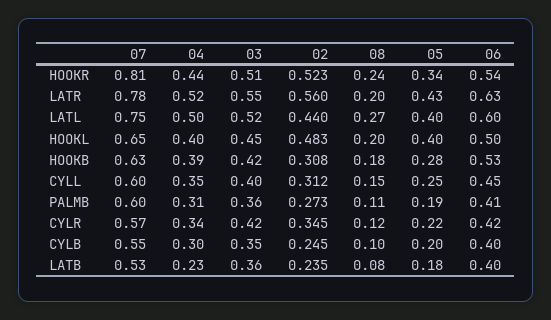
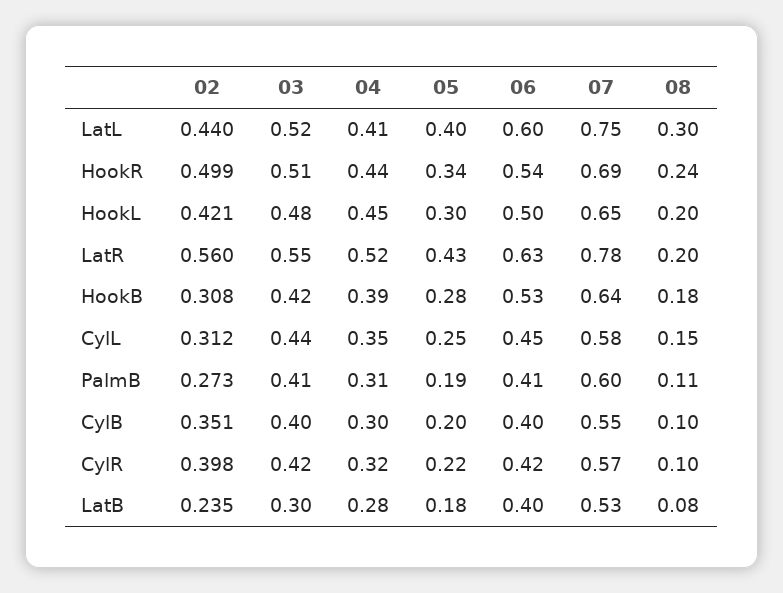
07, HOOKR: 0.81 -> 0.69
02, HOOKR: 0.523 -> 0.499
04, LATL: 0.5 -> 0.41
08, LATL: 0.27 -> 0.3
04, HOOKL: 0.4 -> 0.45
03, HOOKL: 0.45 -> 0.48
02, HOOKL: 0.483 -> 0.421
05, HOOKL: 0.4 -> 0.3
07, HOOKB: 0.63 -> 0.64
07, CYLL: 0.6 -> 0.58
03, CYLL: 0.4 -> 0.44
03, PALMB: 0.36 -> 0.41
04, CYLR: 0.34 -> 0.32
02, CYLR: 0.345 -> 0.398
08, CYLR: 0.12 -> 0.1
03, CYLB: 0.35 -> 0.4
02, CYLB: 0.245 -> 0.351
04, LATB: 0.23 -> 0.28
03, LATB: 0.36 -> 0.3

